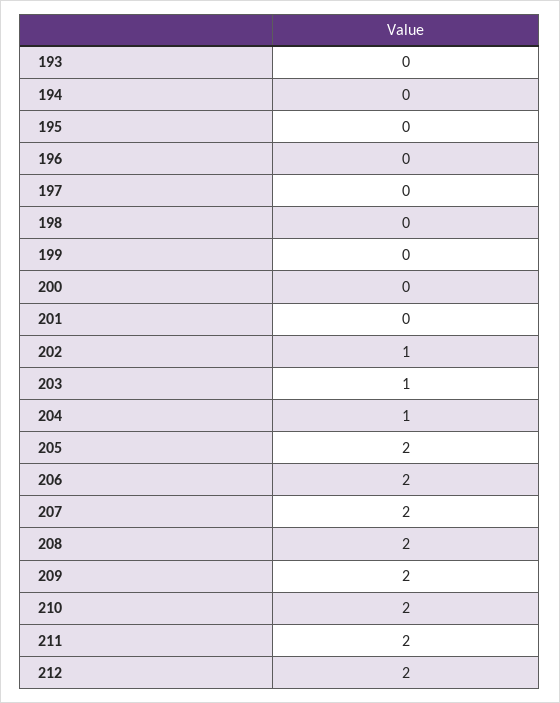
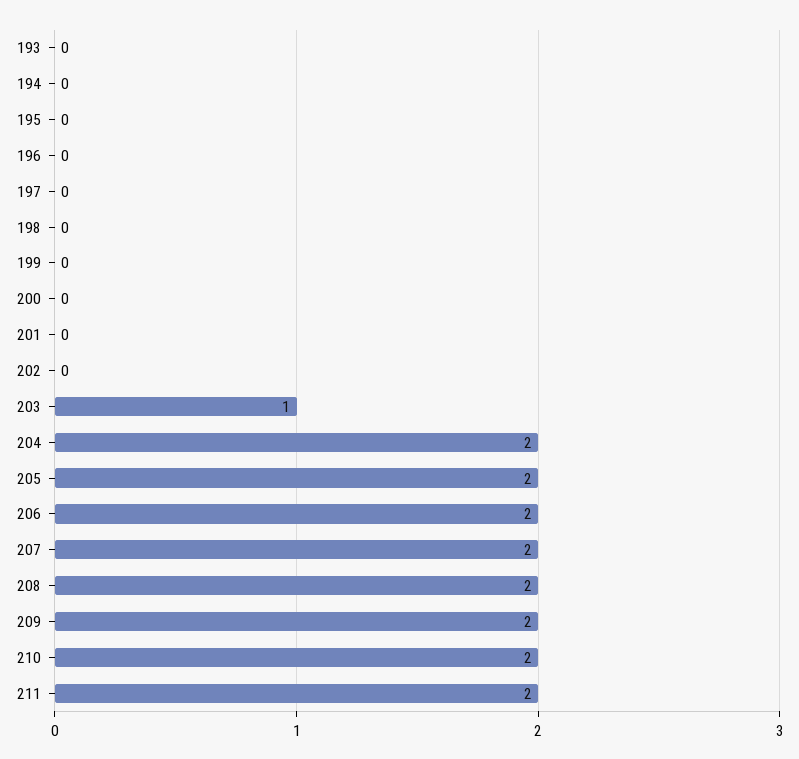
202: 1 -> 0
204: 1 -> 2
212: 2 -> none

